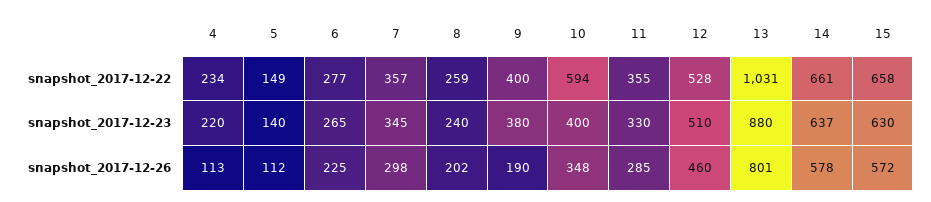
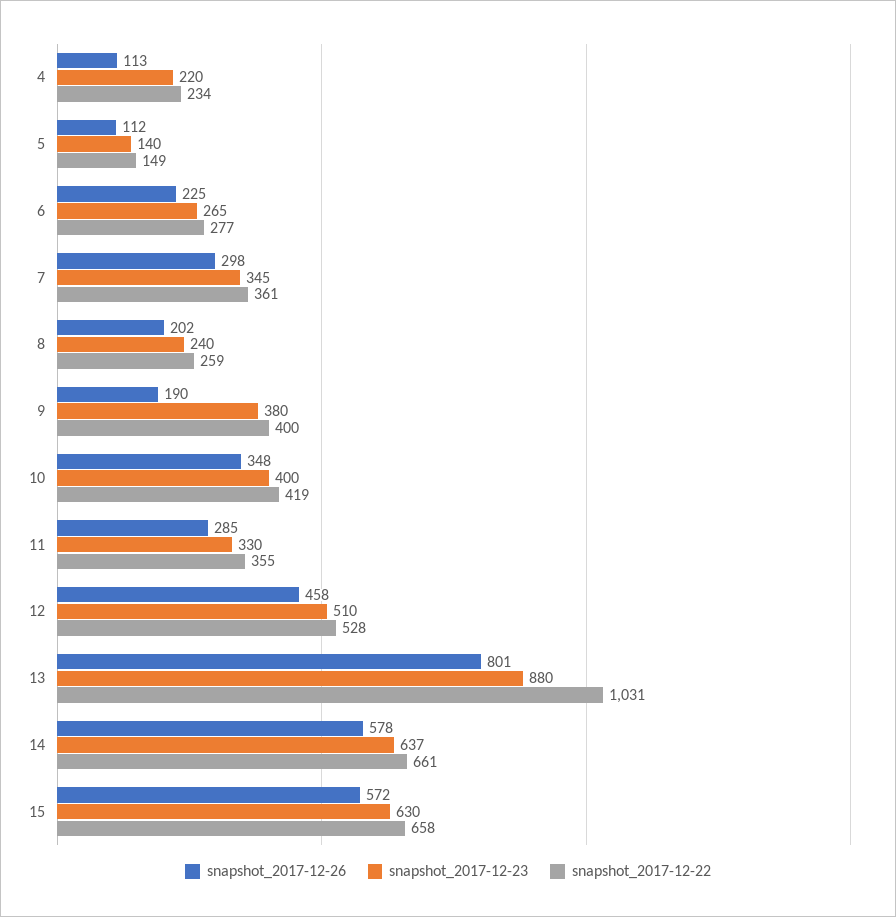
snapshot_2017-12-22, 7: 357 -> 361
snapshot_2017-12-22, 10: 594 -> 419
snapshot_2017-12-26, 12: 460 -> 458

